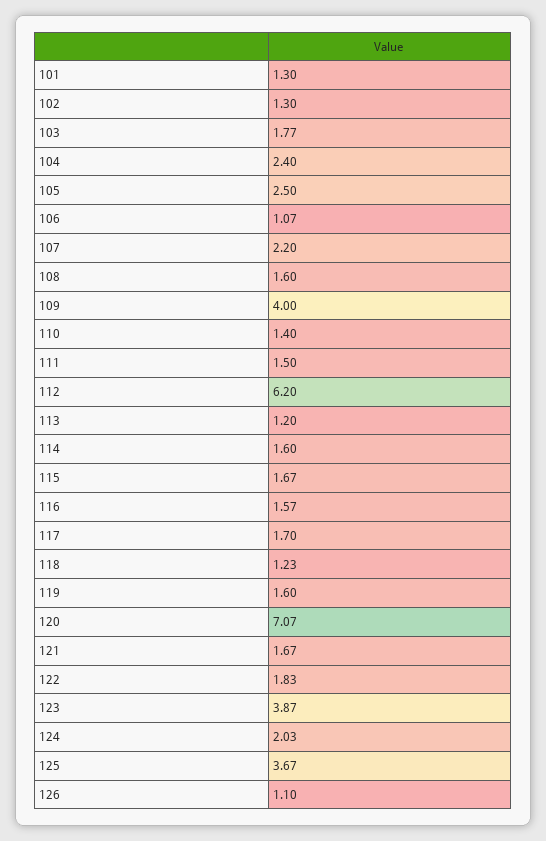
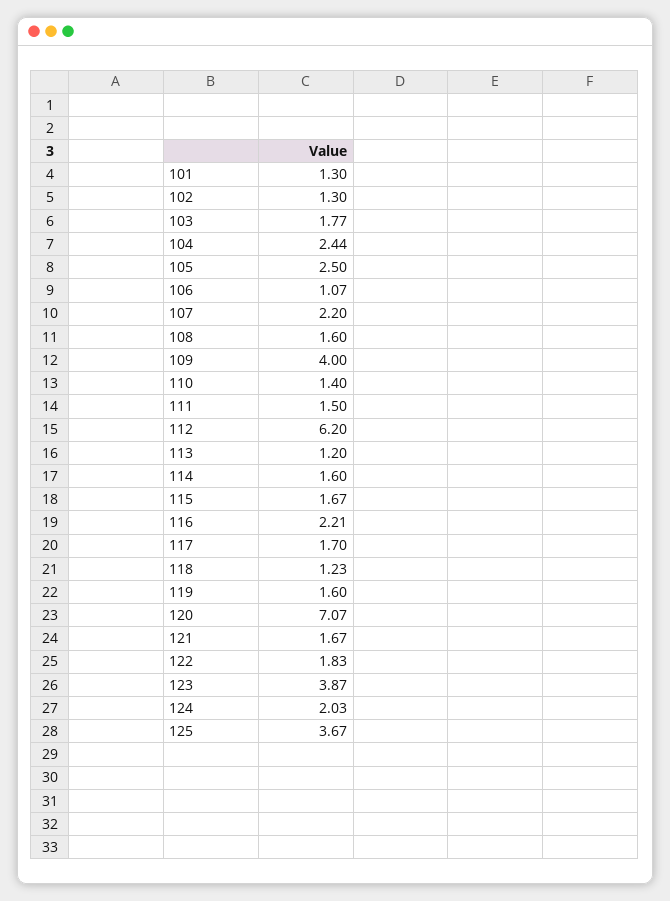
104: 2.4 -> 2.44
116: 1.57 -> 2.21
126: 1.1 -> none

